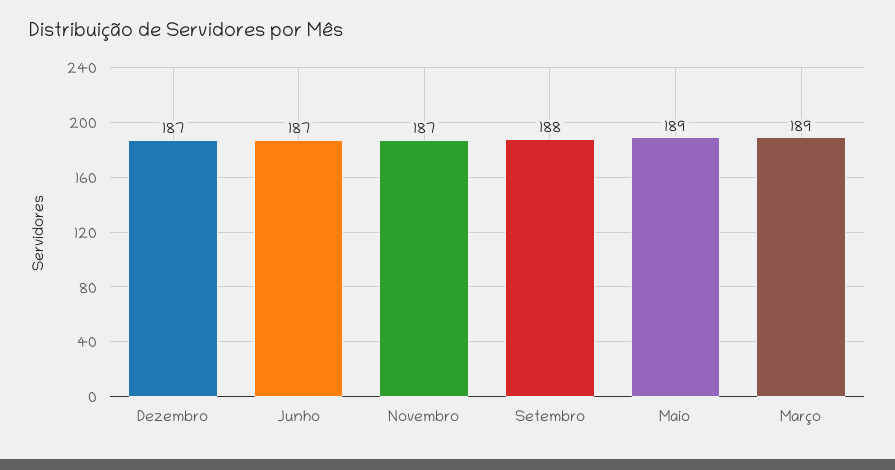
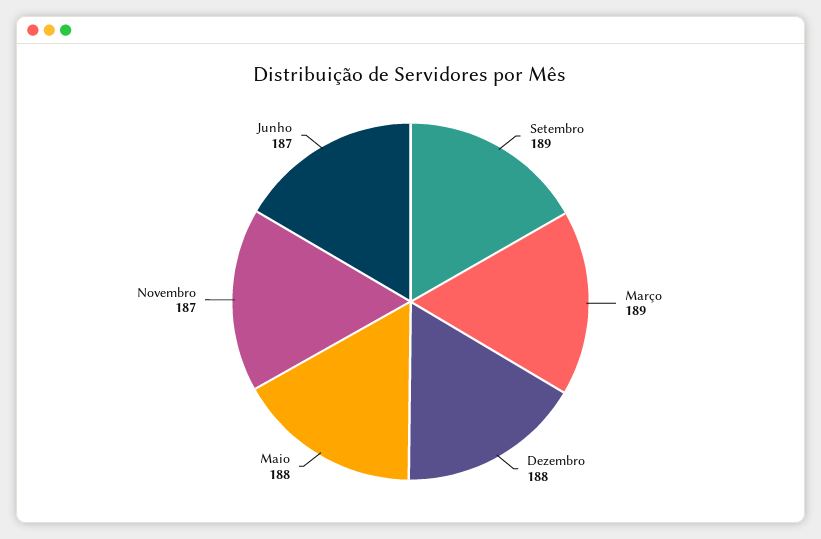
Dezembro: 187 -> 188
Setembro: 188 -> 189
Maio: 189 -> 188

